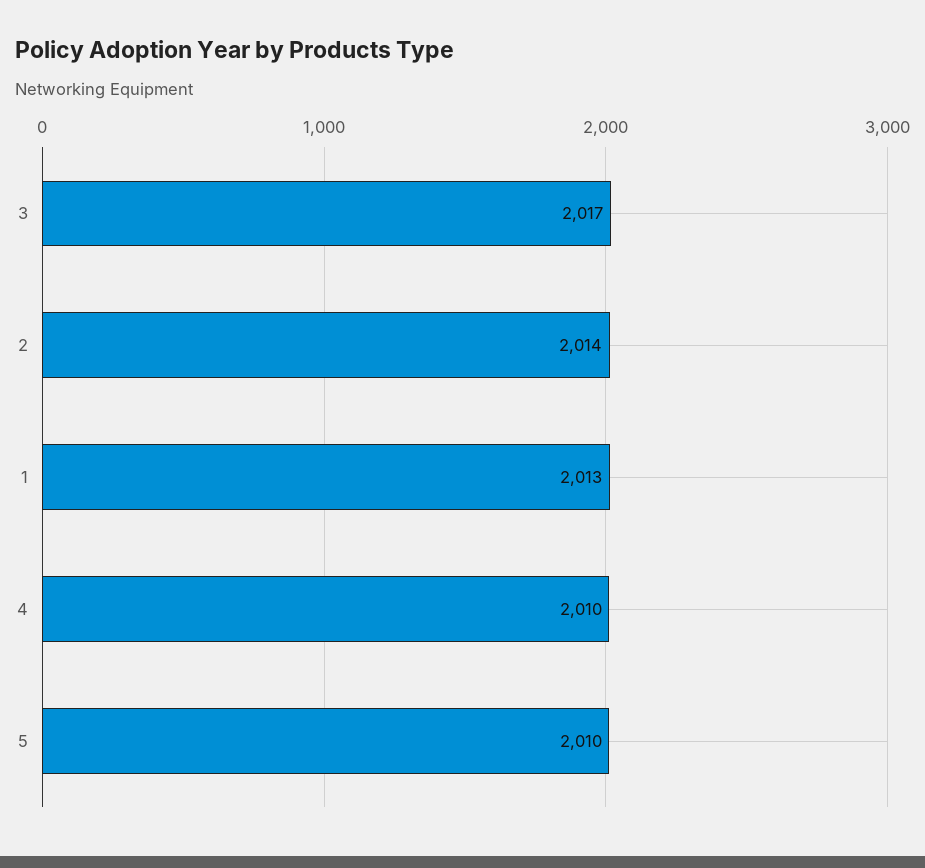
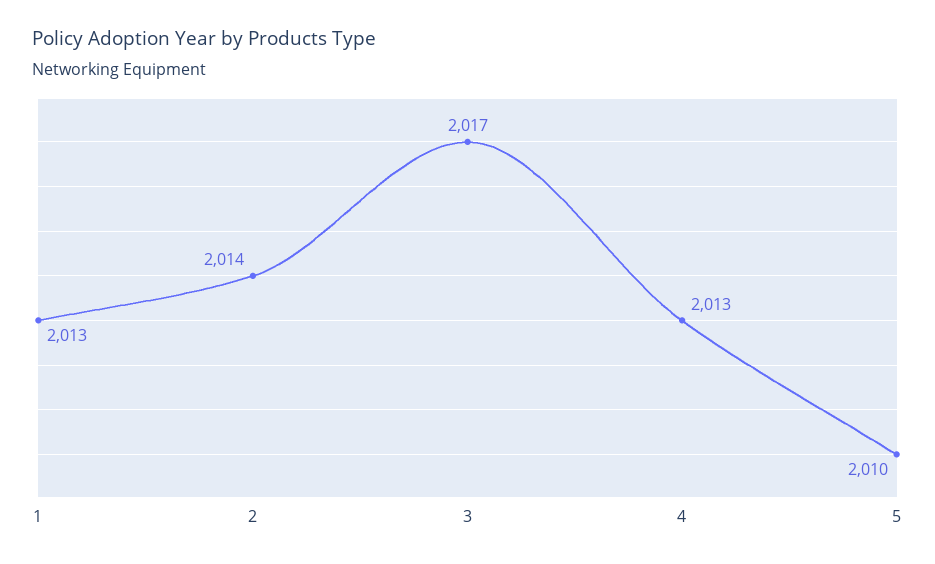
4: 2010 -> 2013

